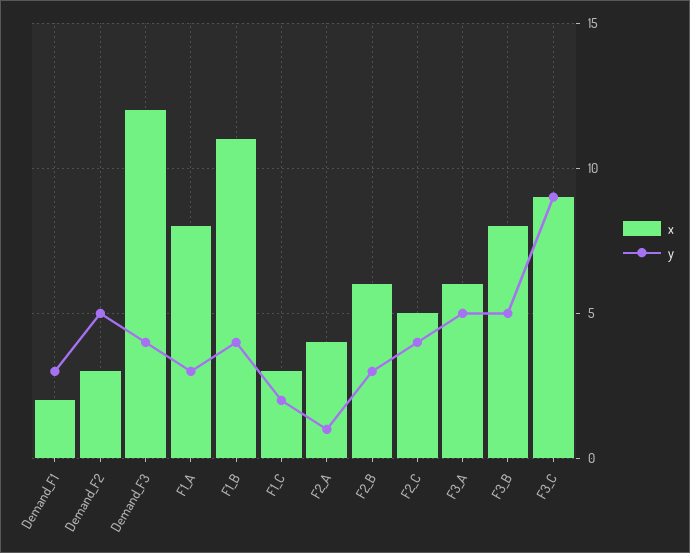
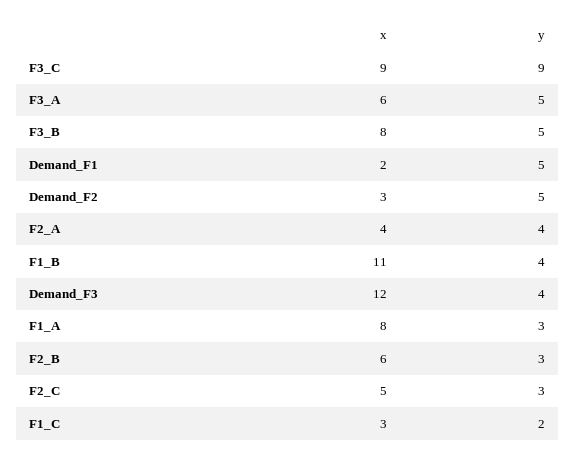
y, Demand_F1: 3 -> 5
y, F2_A: 1 -> 4
y, F2_C: 4 -> 3

